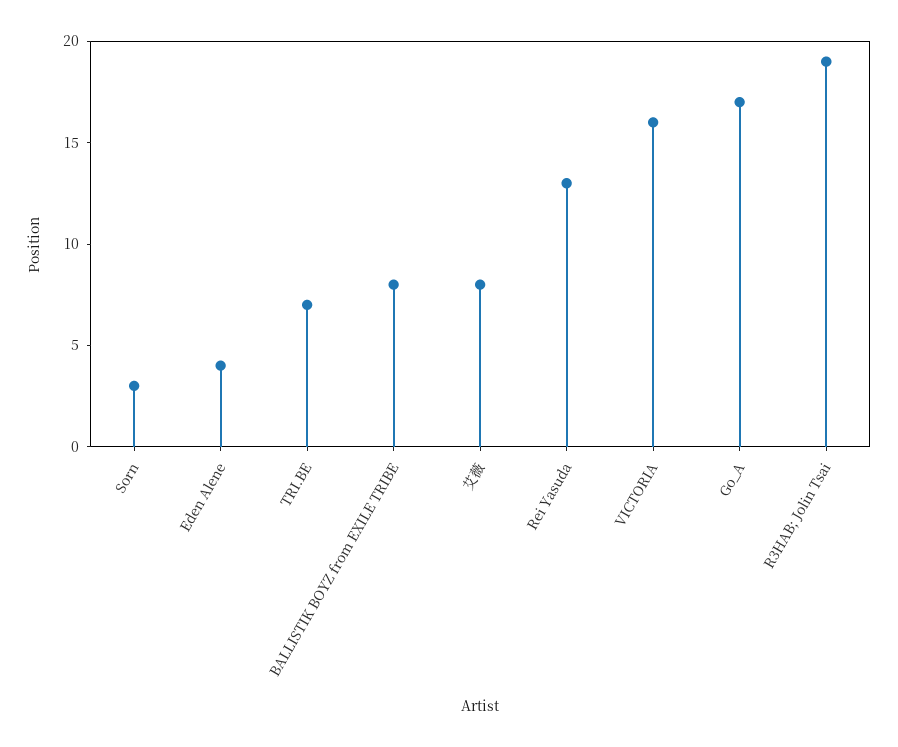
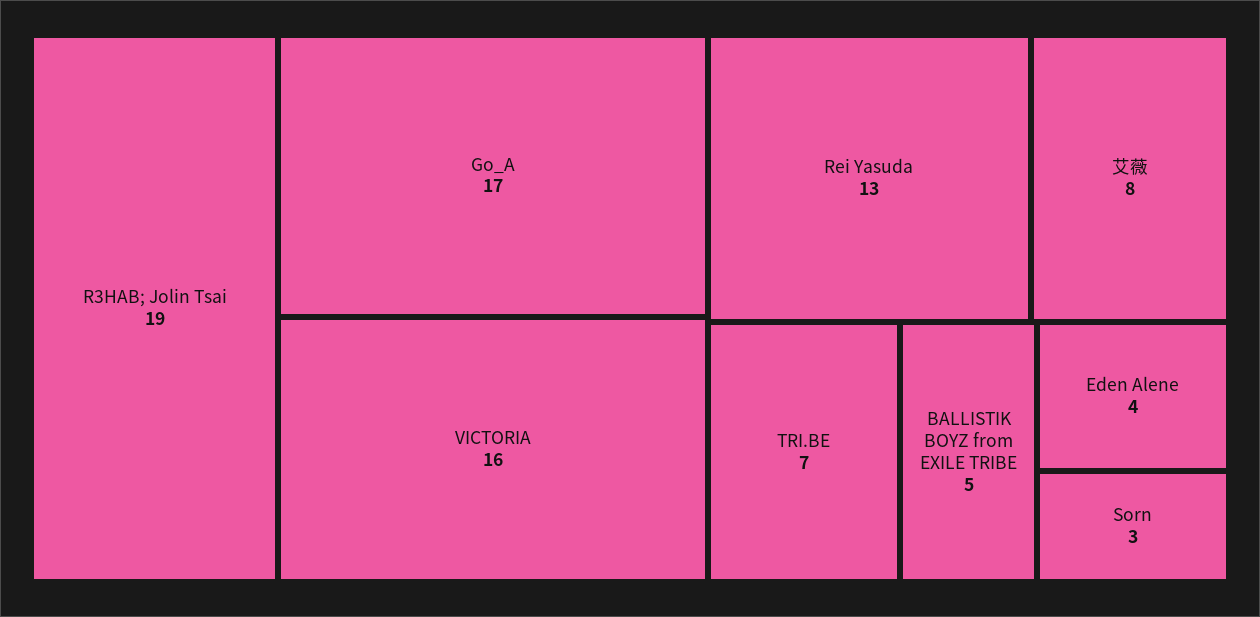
BALLISTIK BOYZ from EXILE TRIBE: 8 -> 5

